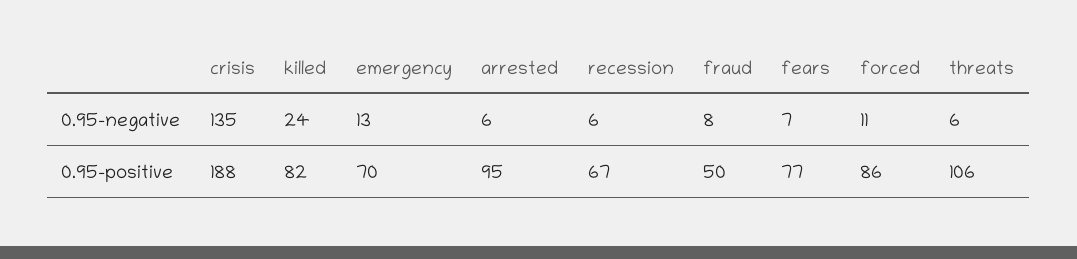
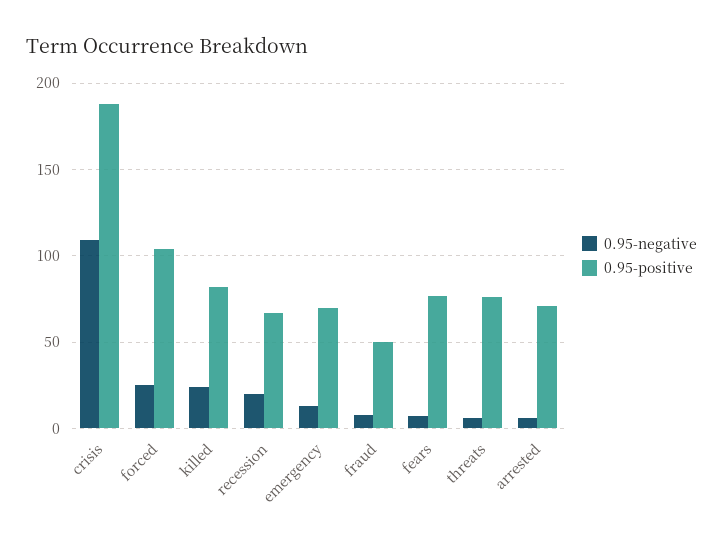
0.95-negative, crisis: 135 -> 110
0.95-negative, recession: 6 -> 20
0.95-negative, forced: 11 -> 25
0.95-positive, arrested: 95 -> 70
0.95-positive, forced: 86 -> 105
0.95-positive, threats: 106 -> 75

